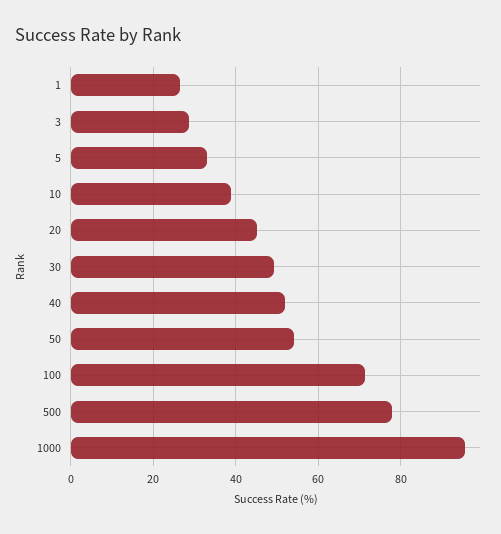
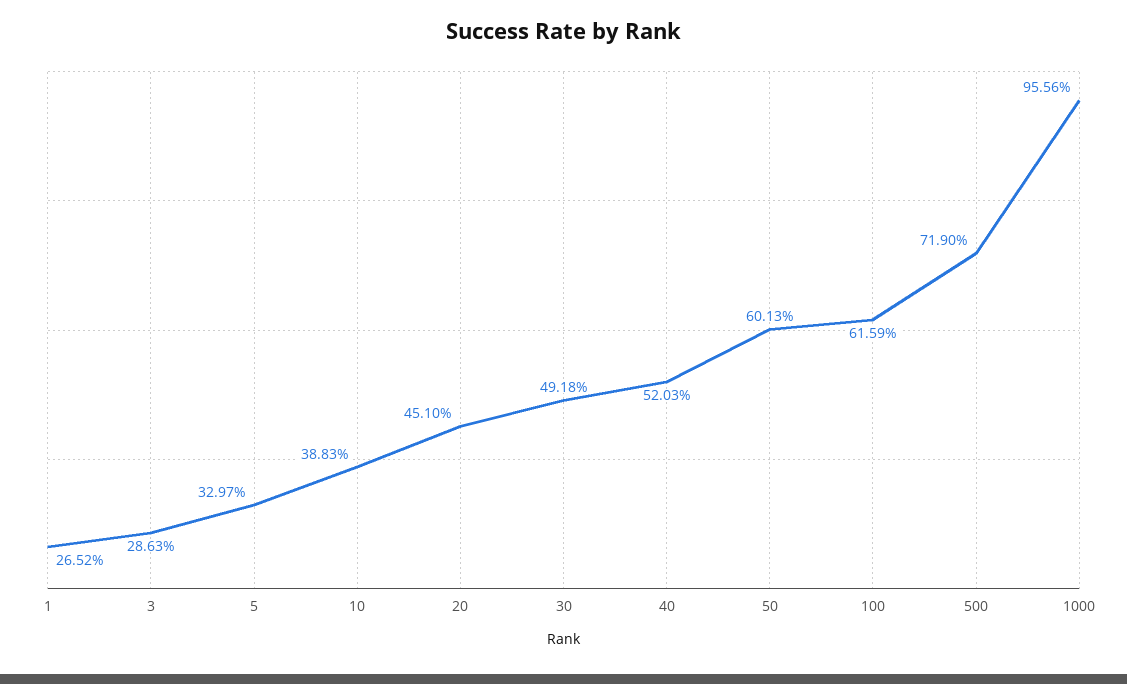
50: 54 -> 60.13
100: 72 -> 61.59
500: 78 -> 71.9

